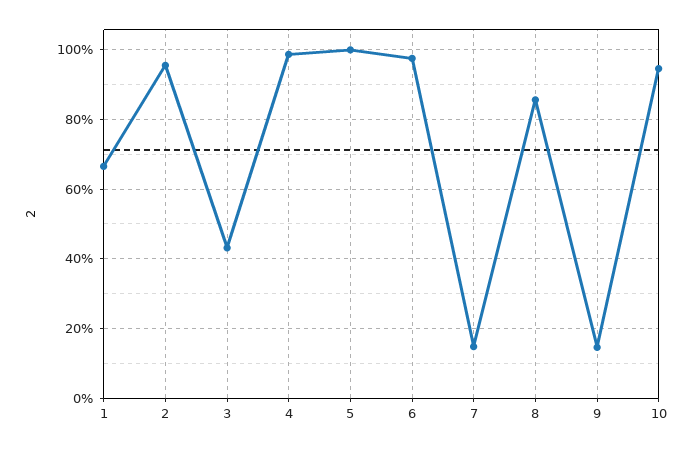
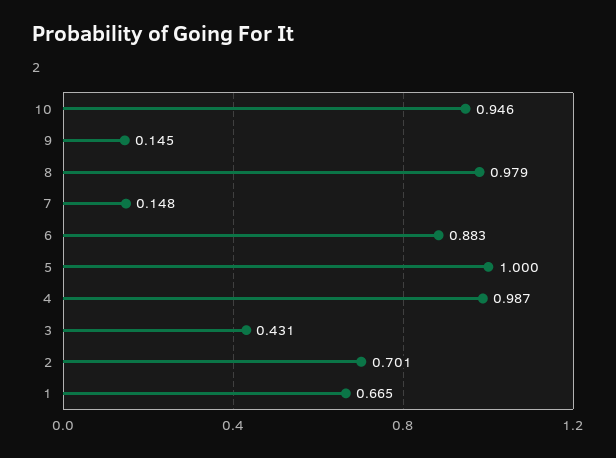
2: 0.96 -> 0.701
6: 0.98 -> 0.883
8: 0.86 -> 0.979

